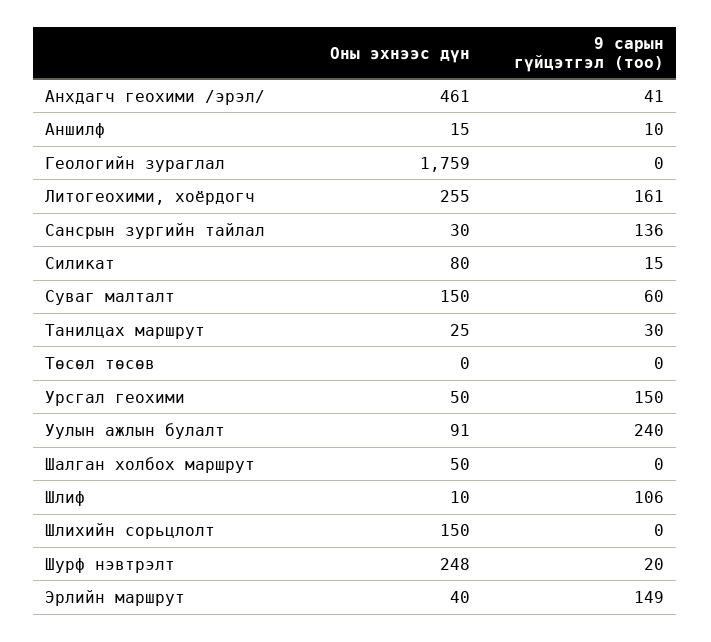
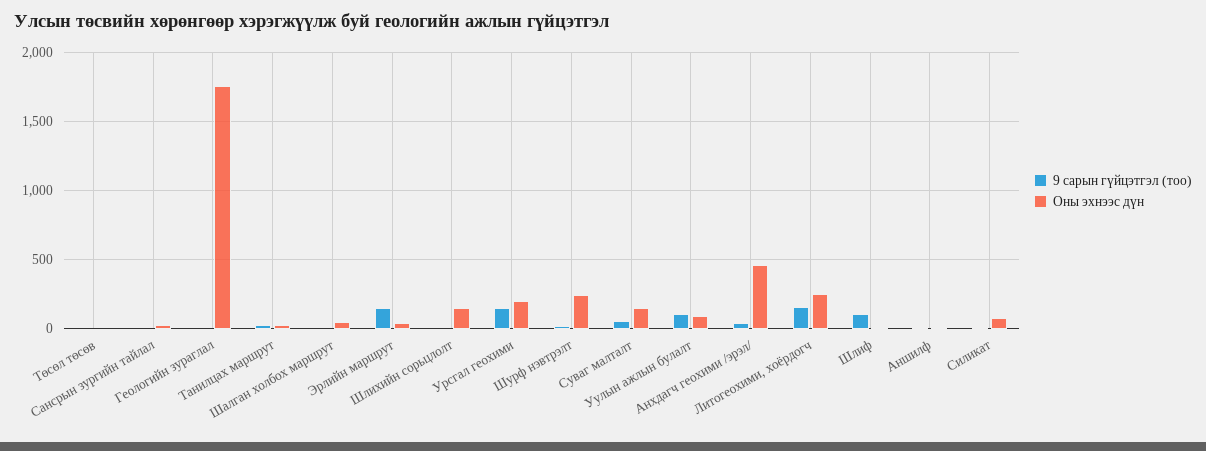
9 сарын гүйцэтгэл (тоо), Сансрын зургийн тайлал: 136 -> 0
Оны эхнээс дүн, Урсгал геохими: 50 -> 200
9 сарын гүйцэтгэл (тоо), Уулын ажлын булалт: 240 -> 100

